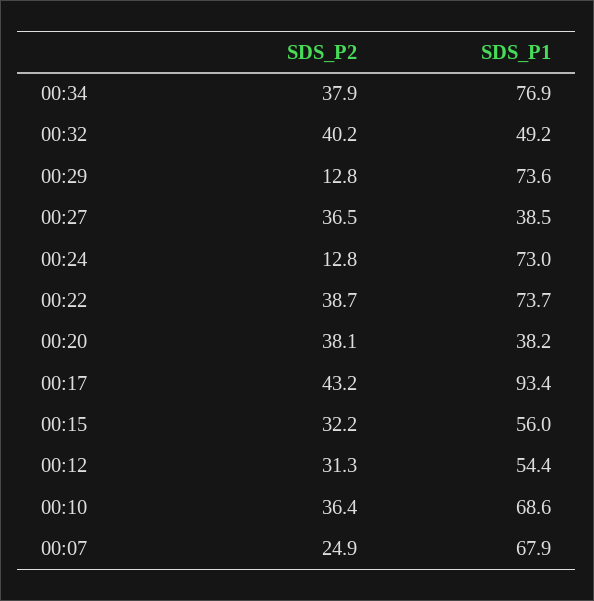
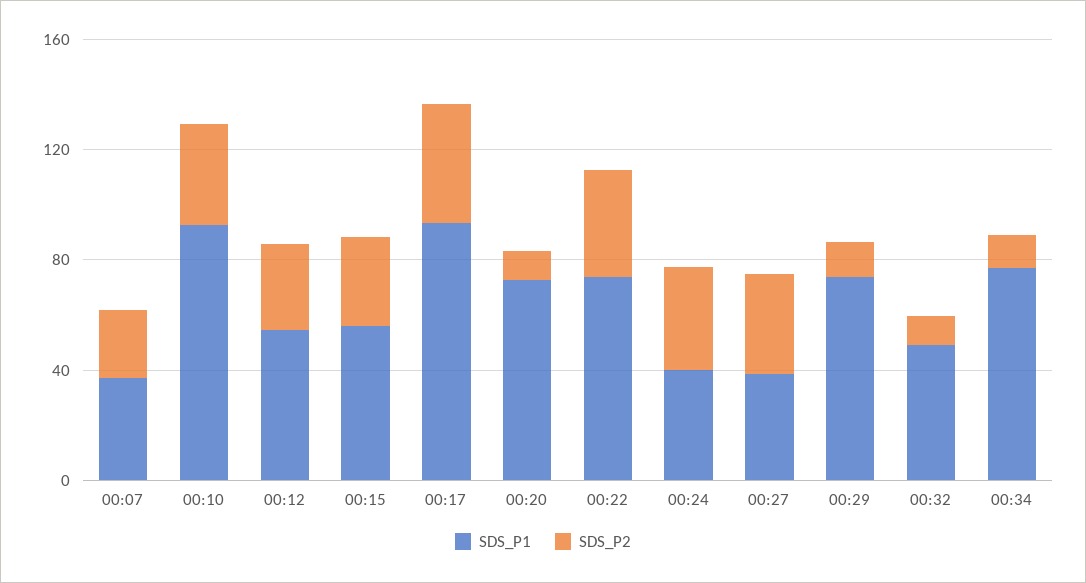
SDS_P2, 00:34: 37.9 -> 10
SDS_P2, 00:32: 40.2 -> 10
SDS_P2, 00:24: 12.8 -> 40
SDS_P1, 00:24: 73 -> 40
SDS_P2, 00:20: 38.1 -> 10
SDS_P1, 00:20: 38.2 -> 70
SDS_P1, 00:10: 68.6 -> 90
SDS_P1, 00:07: 67.9 -> 40

